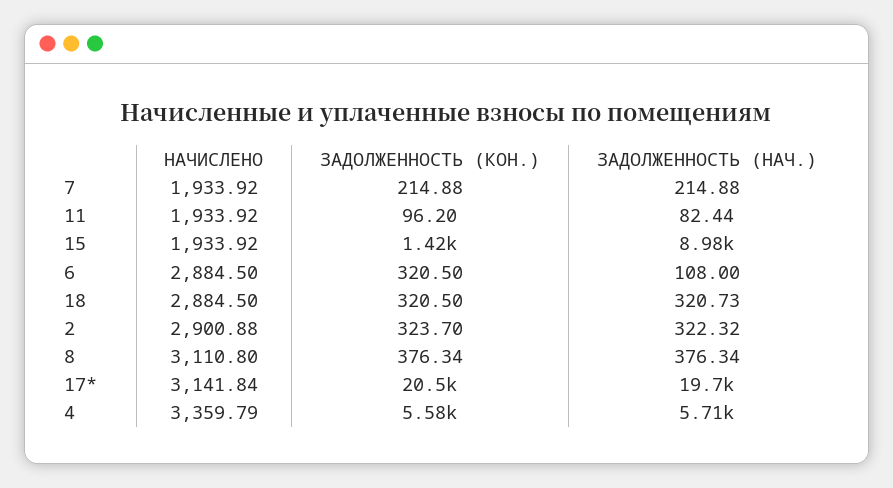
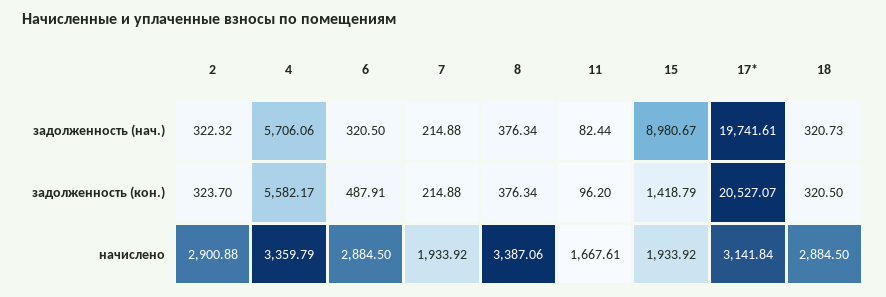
НАЧИСЛЕНО, 11: 1933.92 -> 1667.61
ЗАДОЛЖЕННОСТЬ (КОН.), 6: 320.5 -> 487.91
ЗАДОЛЖЕННОСТЬ (НАЧ.), 6: 108 -> 320.5
НАЧИСЛЕНО, 8: 3110.8 -> 3387.06

